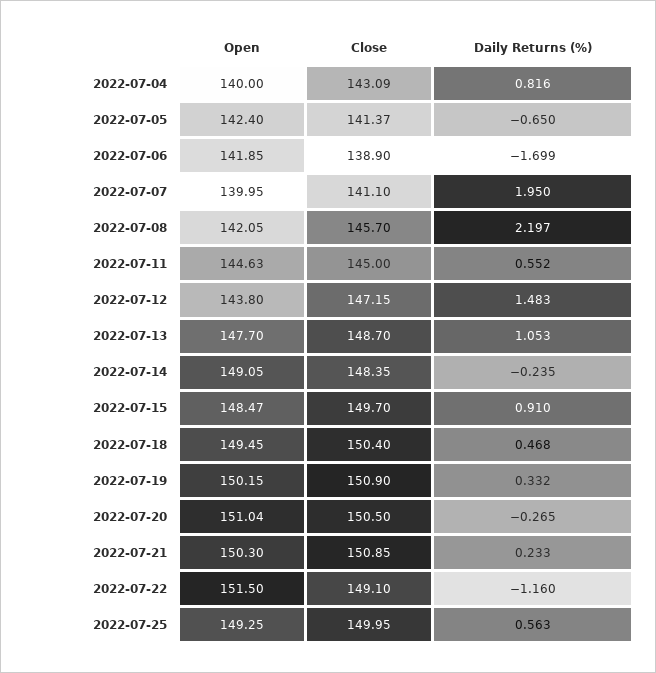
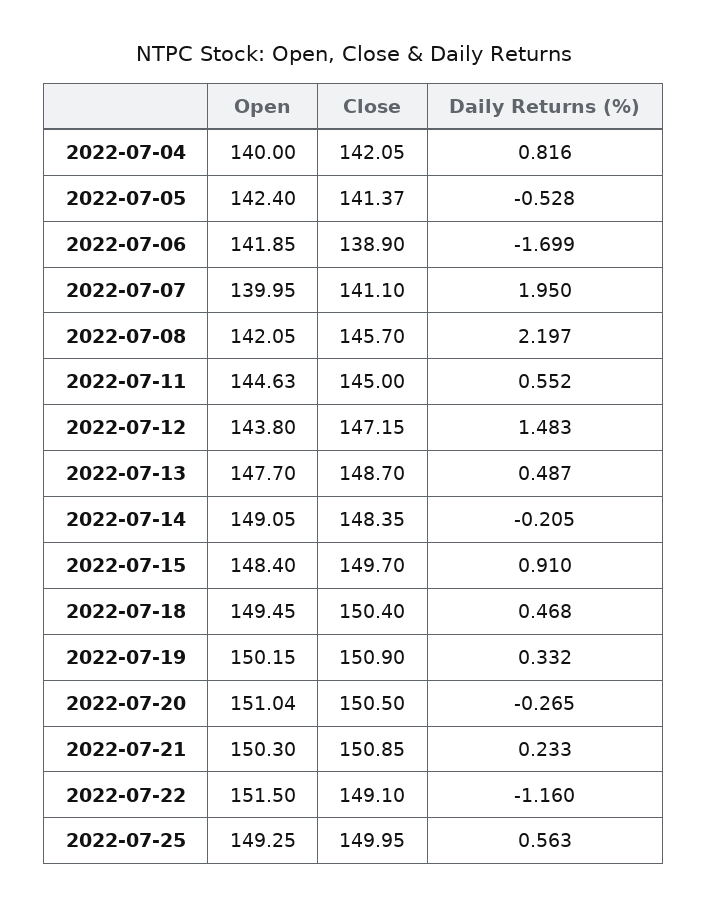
Close, 2022-07-04: 143.09 -> 142.05
Daily Returns (%), 2022-07-05: -0.65 -> -0.528
Daily Returns (%), 2022-07-13: 1.053 -> 0.487
Daily Returns (%), 2022-07-14: -0.235 -> -0.205
Open, 2022-07-15: 148.47 -> 148.4

